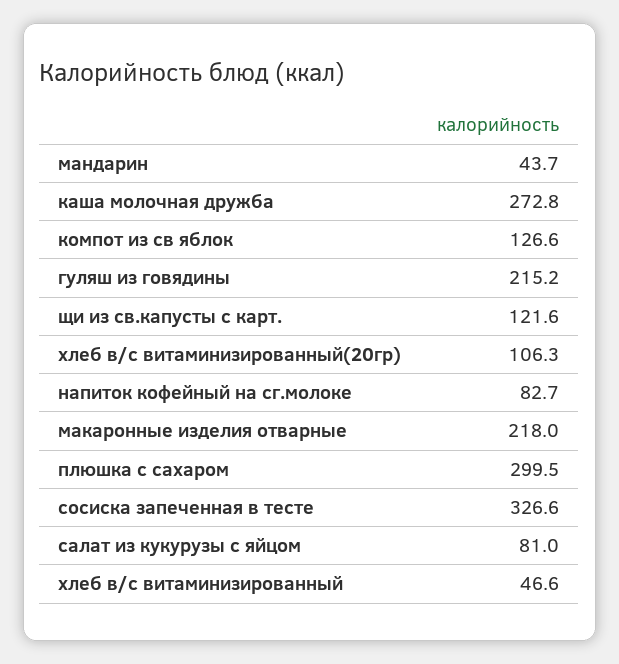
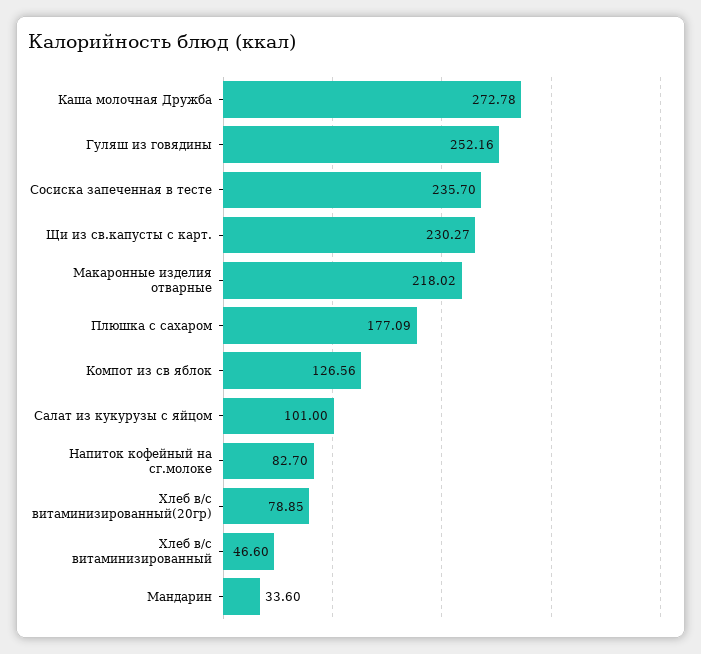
мандарин: 43.7 -> 33.6
гуляш из говядины: 215.2 -> 252.16
щи из св.капусты с карт.: 121.6 -> 230.27
хлеб в/с витаминизированный(20гр): 106.3 -> 78.85
плюшка с сахаром: 299.5 -> 177.09
сосиска запеченная в тесте: 326.6 -> 235.7
салат из кукурузы с яйцом: 81 -> 101

